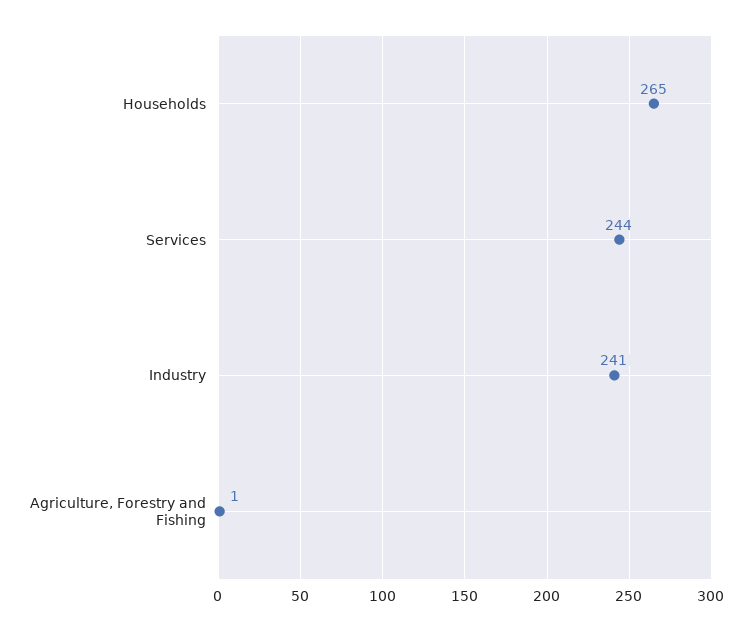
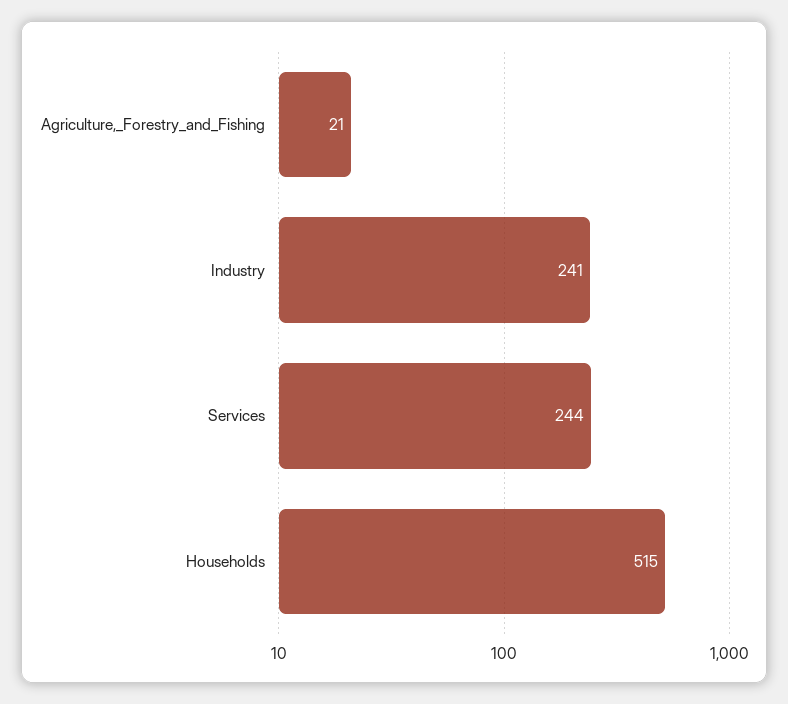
Households: 265 -> 515
Agriculture, Forestry and Fishing: 1 -> 21

